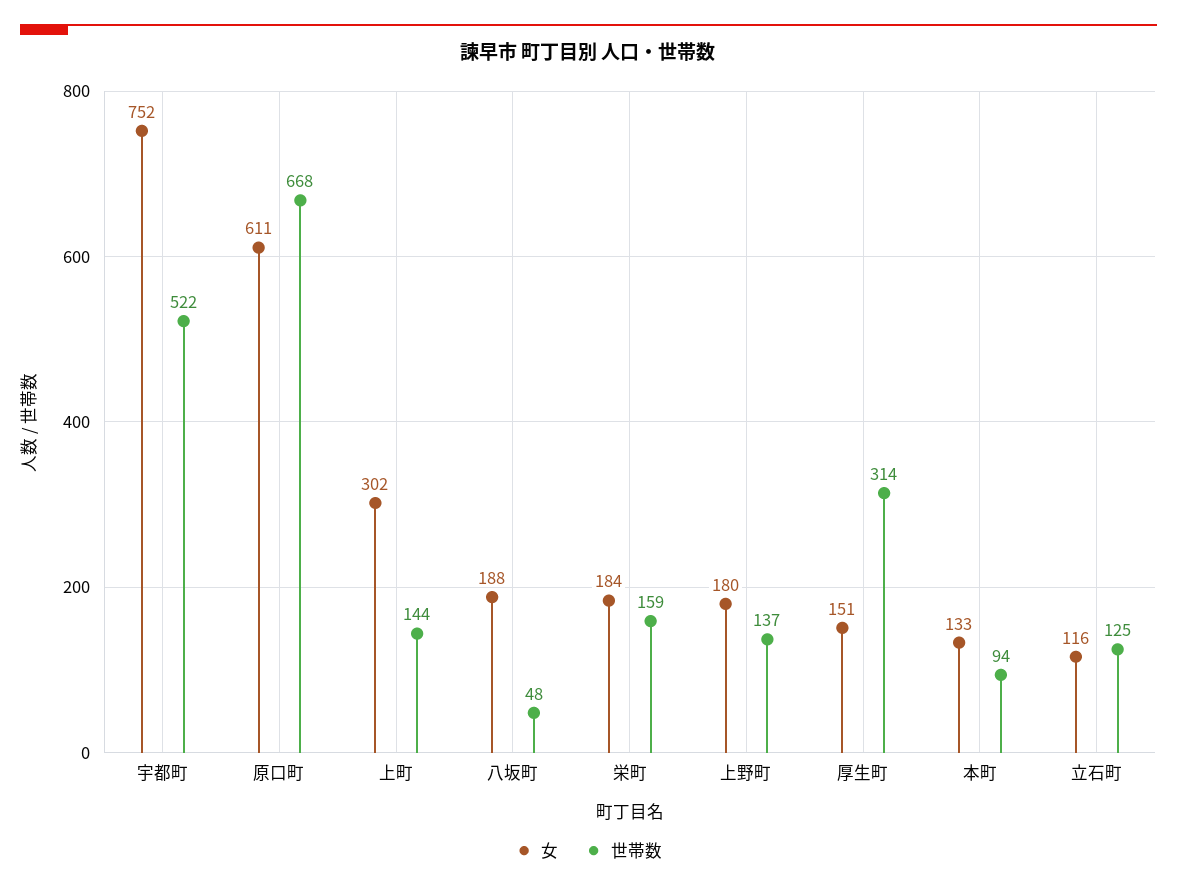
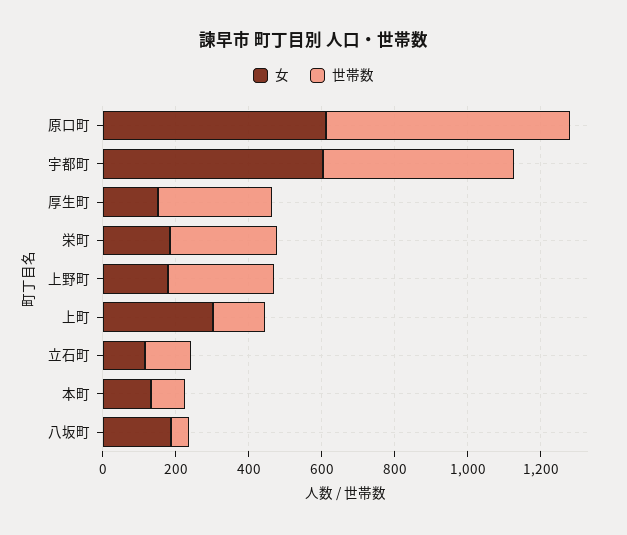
女, 宇都町: 752 -> 600
世帯数, 栄町: 159 -> 300
世帯数, 上野町: 137 -> 300

